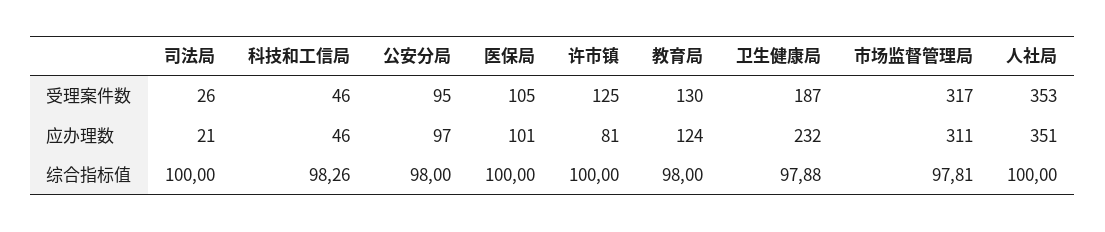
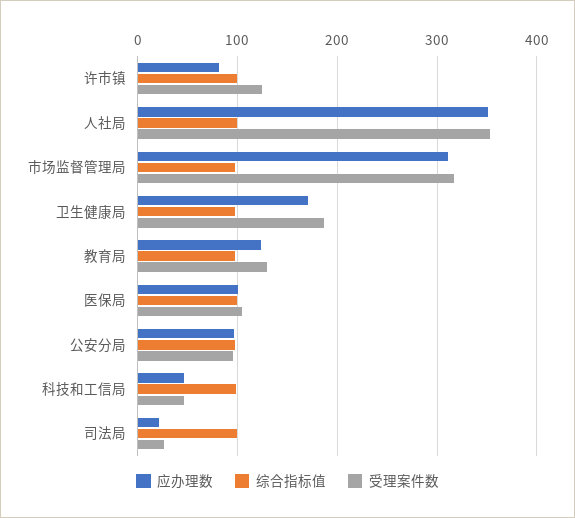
应办理数, 卫生健康局: 232 -> 170

